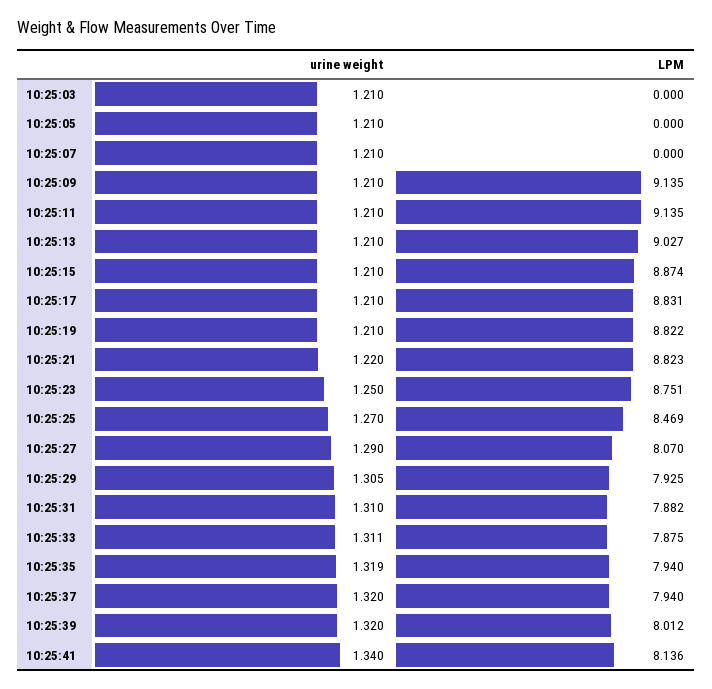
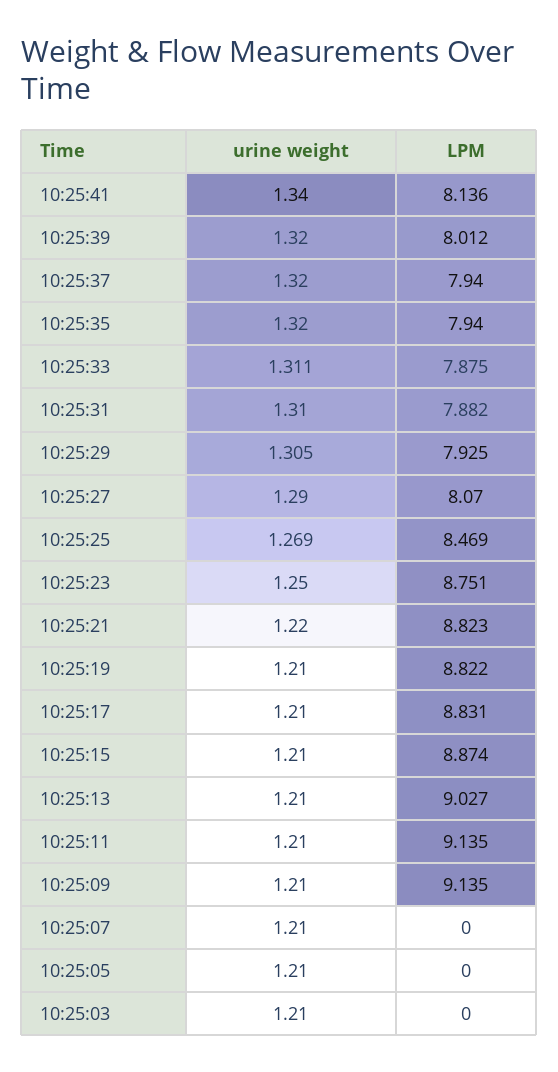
urine weight, 10:25:25: 1.27 -> 1.269
urine weight, 10:25:35: 1.319 -> 1.32

